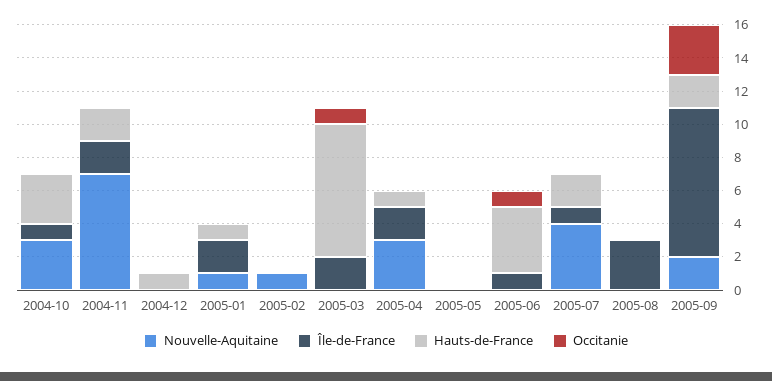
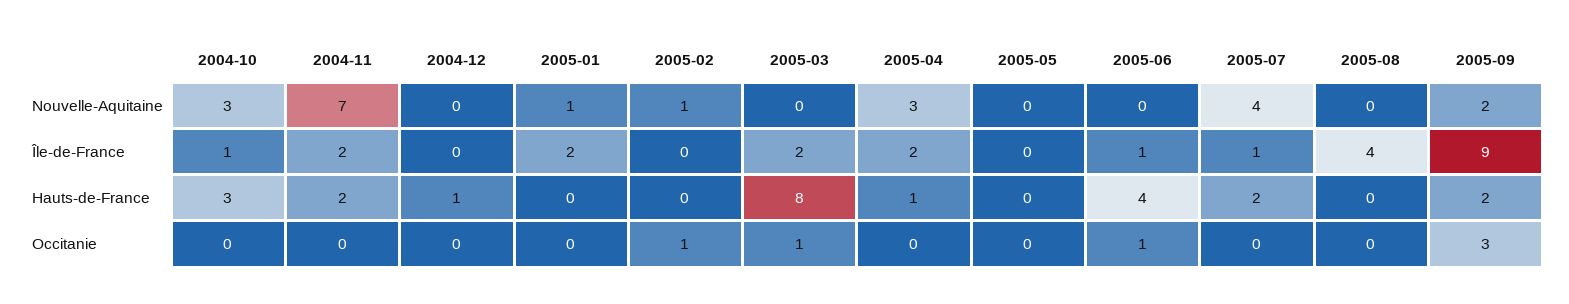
Hauts-de-France, 2005-01: 1 -> 0
Occitanie, 2005-02: 0 -> 1
Île-de-France, 2005-08: 3 -> 4

